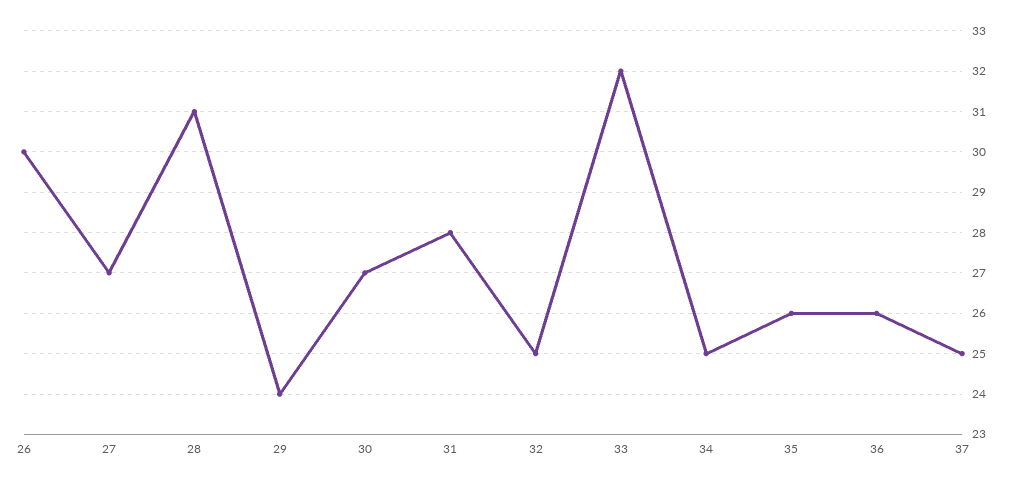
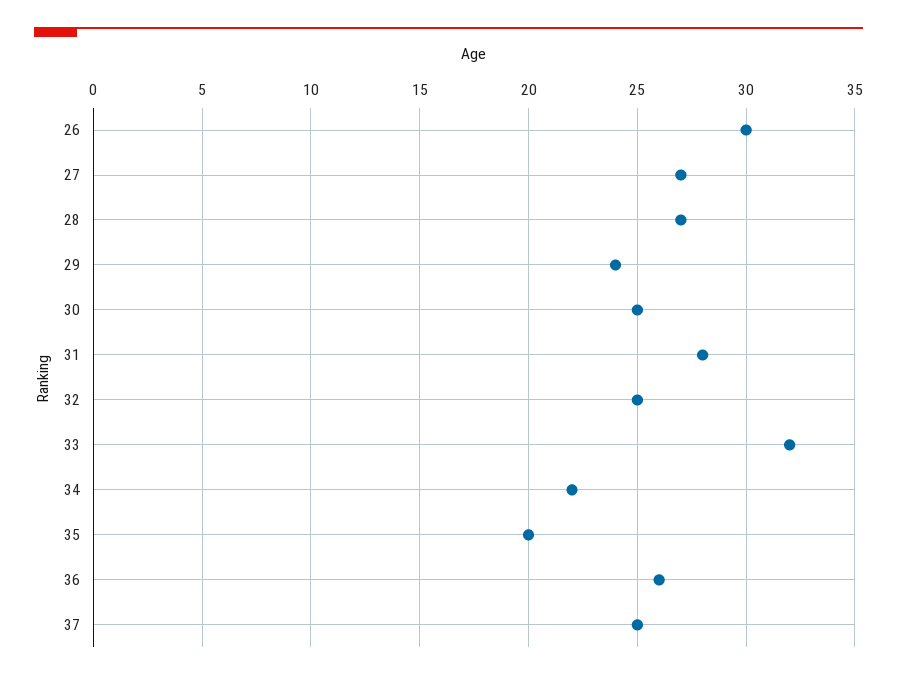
28: 31 -> 27
30: 27 -> 25
34: 25 -> 22
35: 26 -> 20

